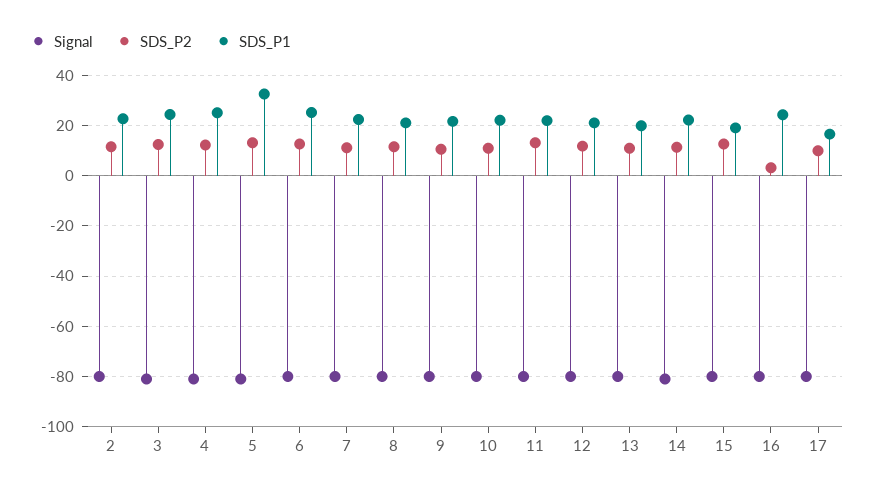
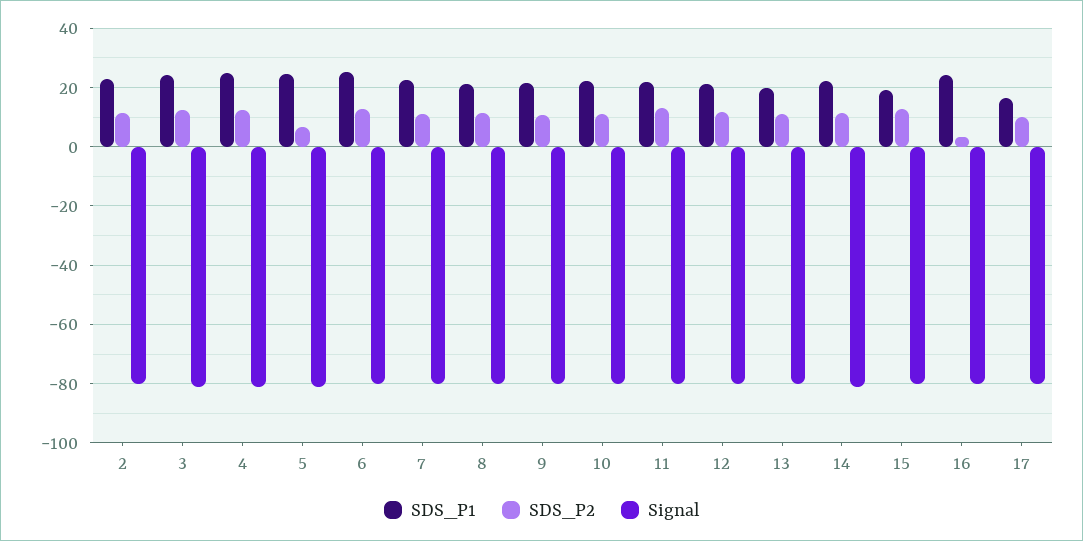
SDS_P2, 5: 12.5 -> 7.5
SDS_P1, 5: 32.5 -> 25

